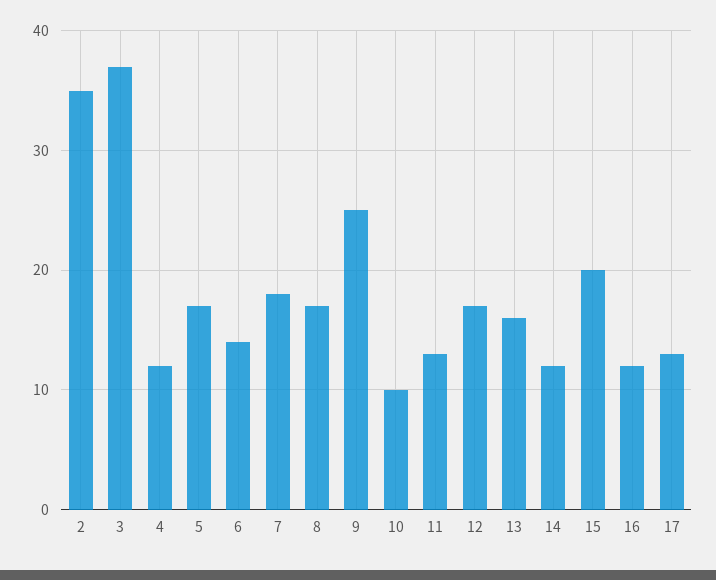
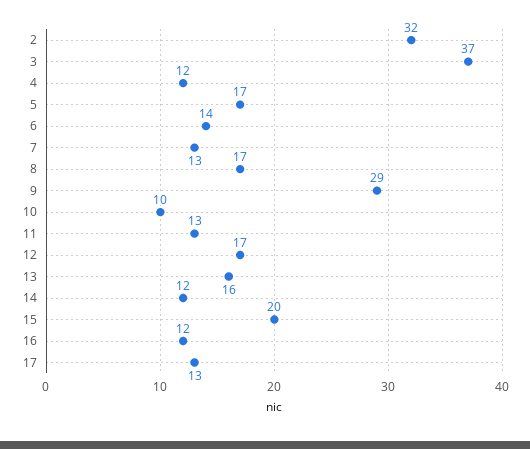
2: 35 -> 32
7: 18 -> 13
9: 25 -> 29

